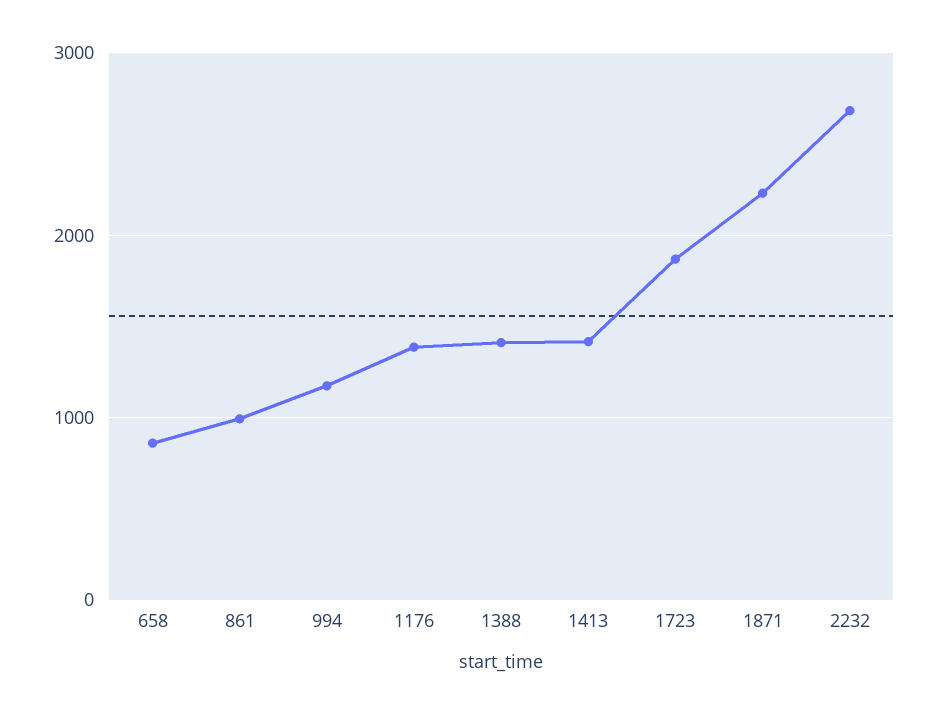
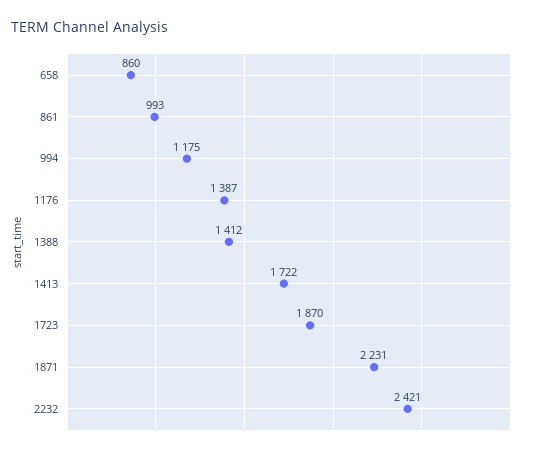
1413: 1400 -> 1722
2232: 2700 -> 2421

